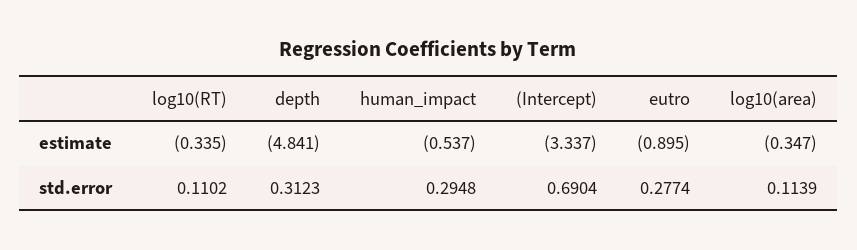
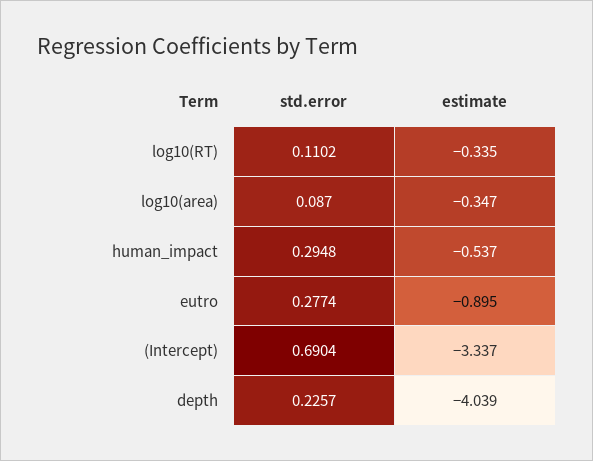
depth, estimate: -4.841 -> -4.039
depth, std.error: 0.3123 -> 0.2257
log10(area), std.error: 0.1139 -> 0.087

